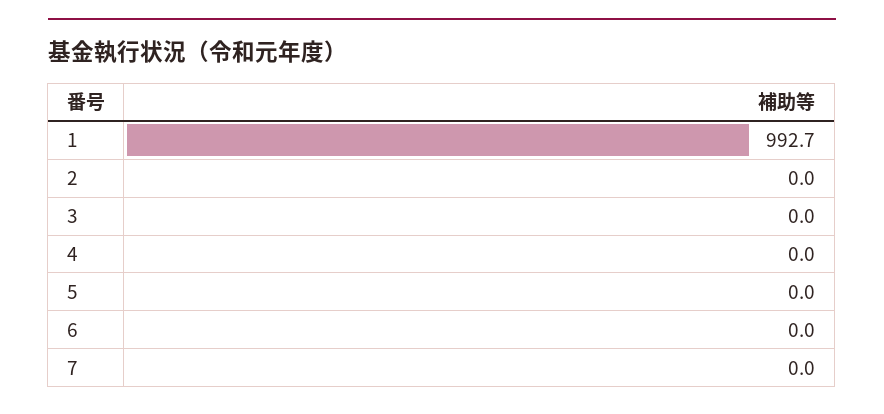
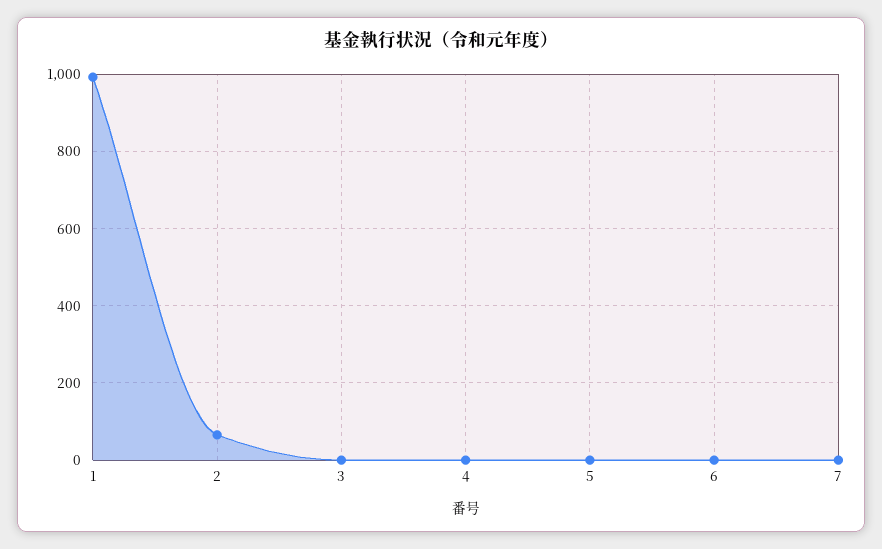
2: 0 -> 60

